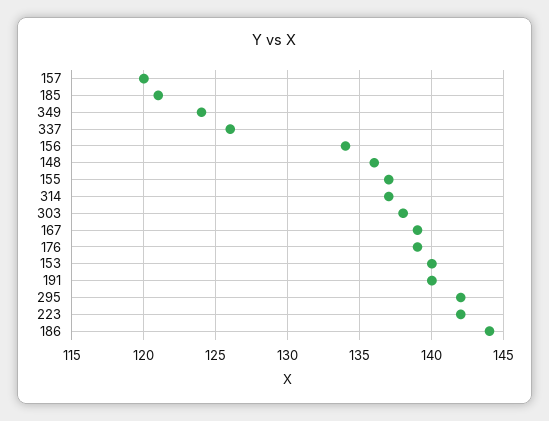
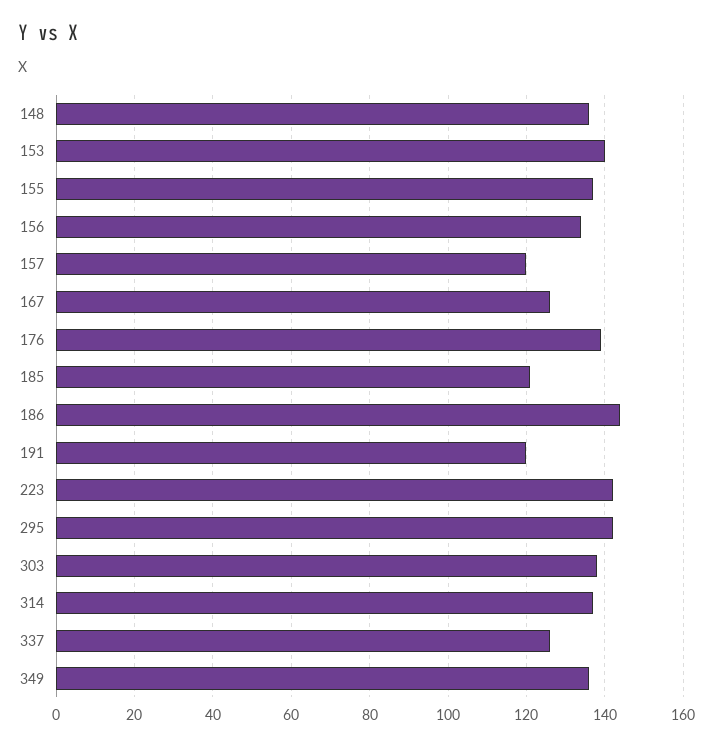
349: 124 -> 135
167: 139 -> 125
191: 140 -> 120

